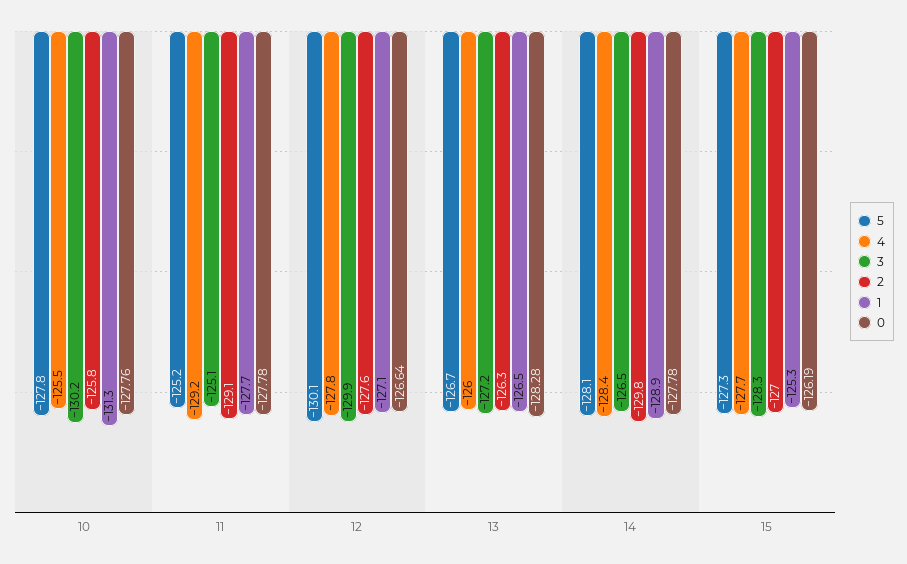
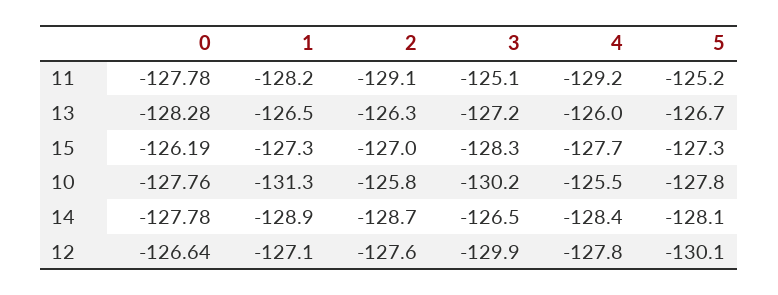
1, 11: -127.7 -> -128.2
2, 14: -129.8 -> -128.7
1, 15: -125.3 -> -127.3

